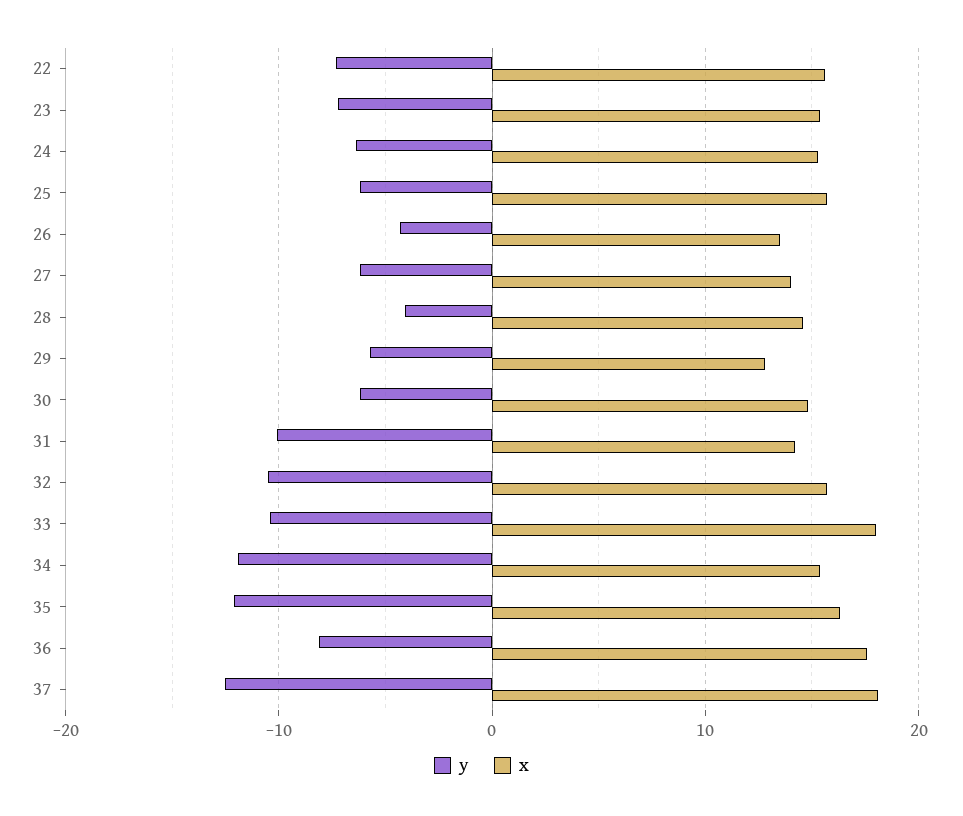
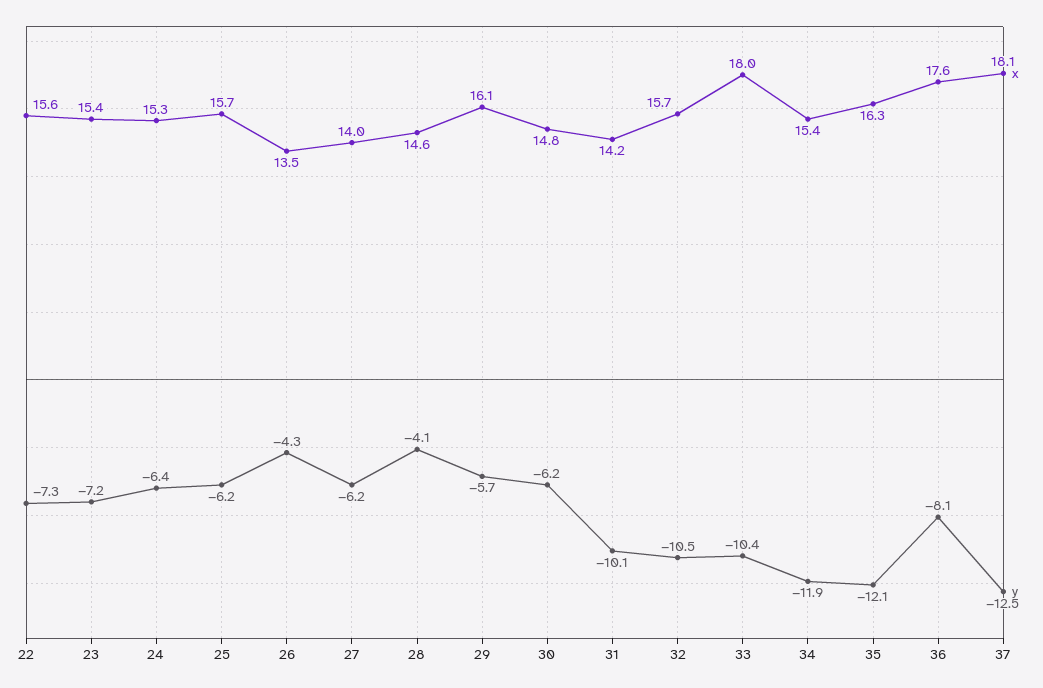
x, 29: 13 -> 16.1

